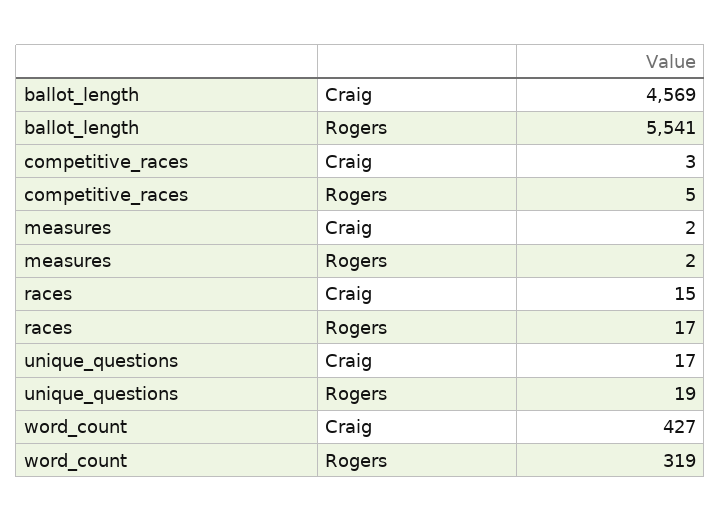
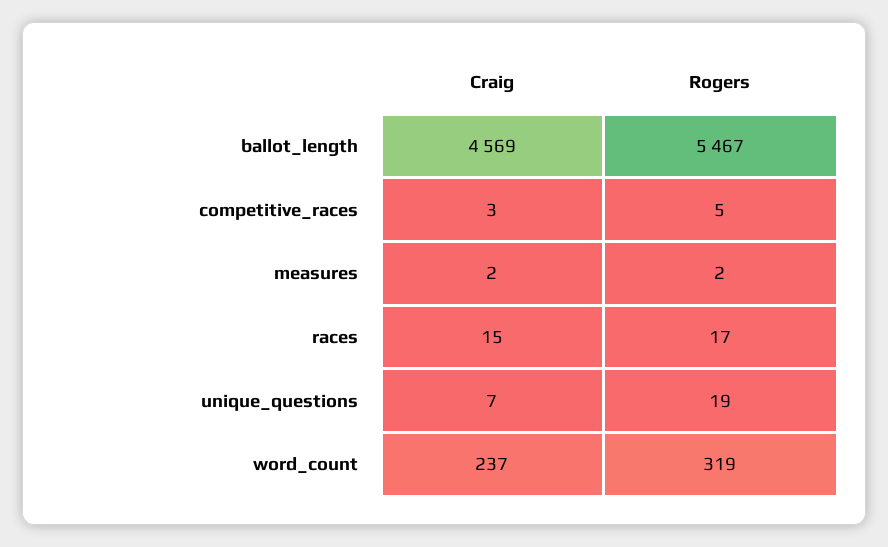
ballot_length, Rogers: 5541 -> 5467
unique_questions, Craig: 17 -> 7
word_count, Craig: 427 -> 237

